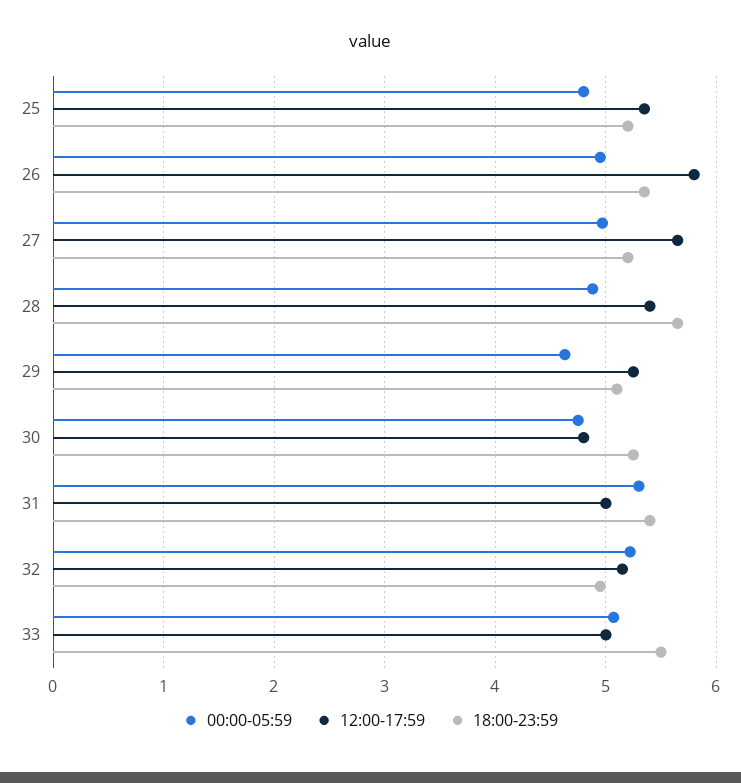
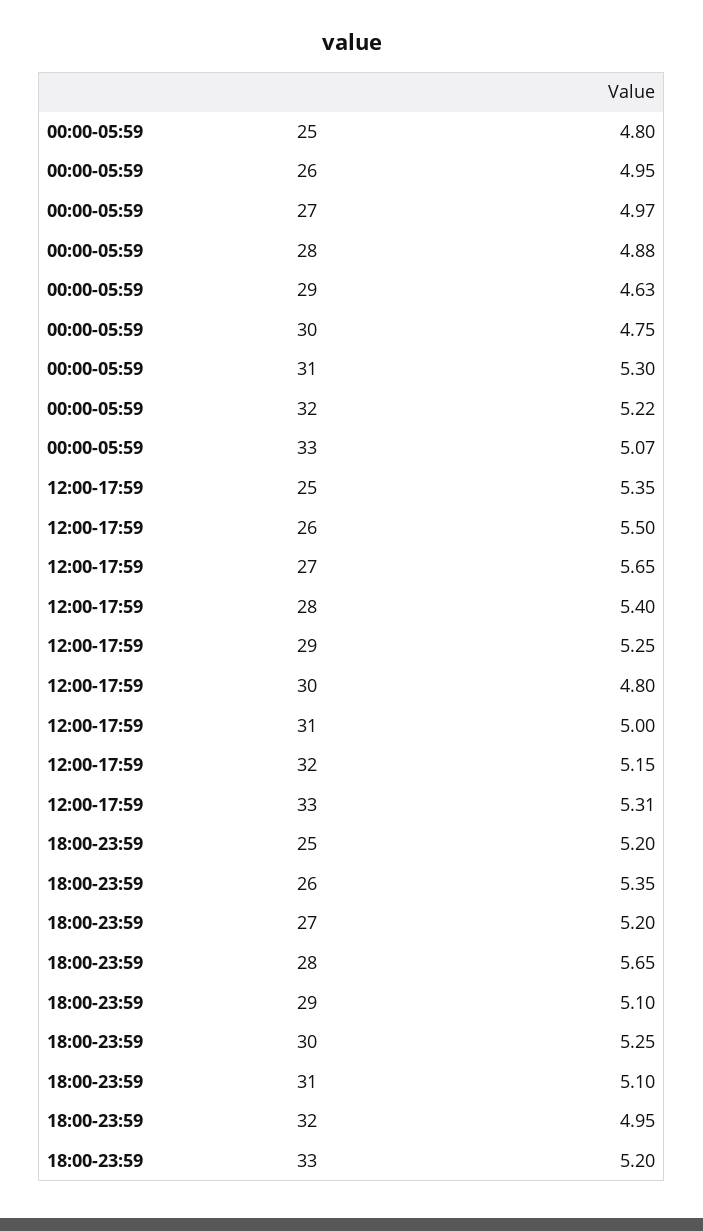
12:00-17:59, 26: 5.8 -> 5.5
18:00-23:59, 31: 5.4 -> 5.1
12:00-17:59, 33: 5 -> 5.31
18:00-23:59, 33: 5.5 -> 5.2

